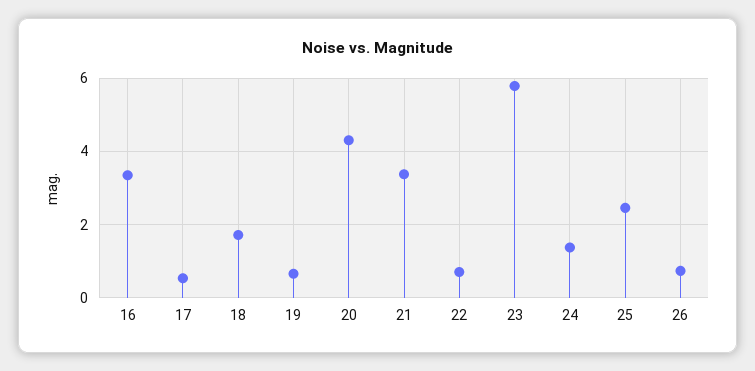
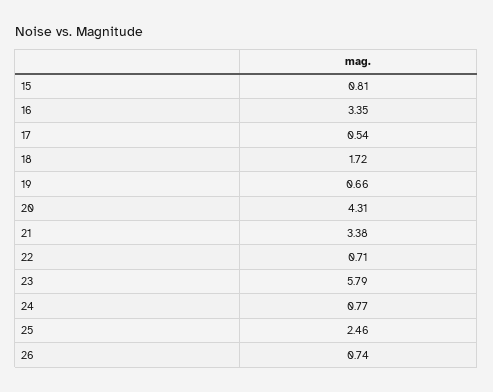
24: 1.4 -> 0.77
15: none -> 0.81

